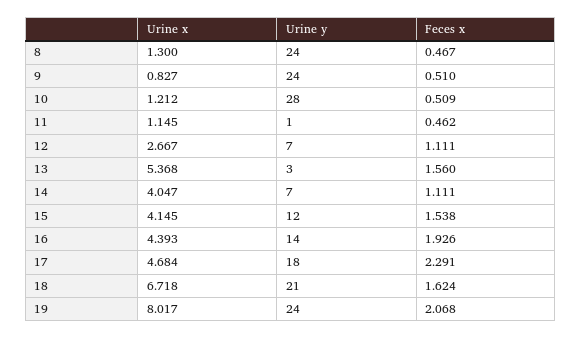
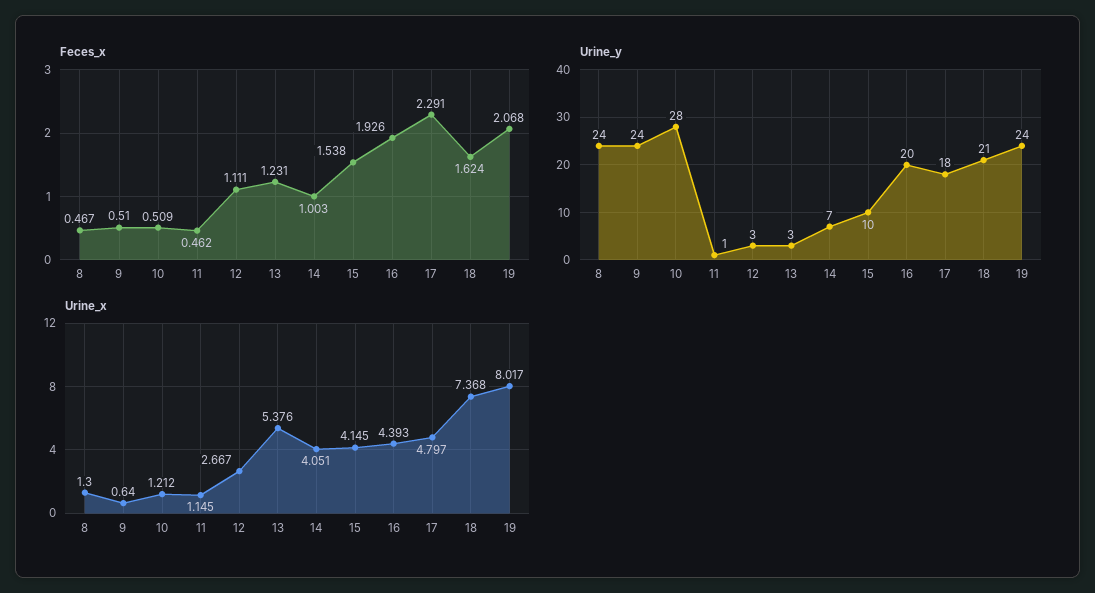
Urine x, 9: 0.827 -> 0.64
Urine y, 12: 7 -> 3
Urine x, 13: 5.368 -> 5.376
Feces x, 13: 1.56 -> 1.231
Urine x, 14: 4.047 -> 4.051
Feces x, 14: 1.111 -> 1.003
Urine y, 15: 12 -> 10
Urine y, 16: 14 -> 20
Urine x, 17: 4.684 -> 4.797
Urine x, 18: 6.718 -> 7.368

